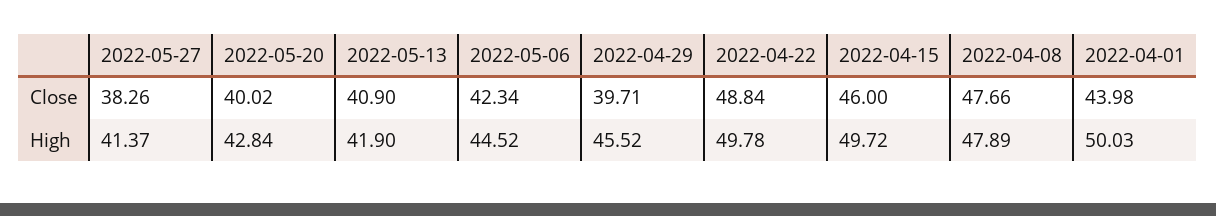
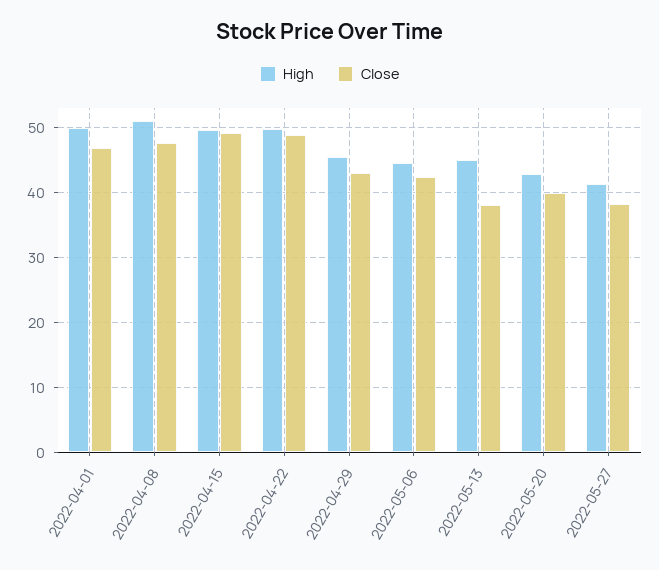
Close, 2022-05-13: 40.9 -> 38
Close, 2022-04-29: 39.71 -> 43
Close, 2022-04-15: 46 -> 49
Close, 2022-04-01: 43.98 -> 47
High, 2022-05-13: 41.9 -> 45
High, 2022-04-08: 47.89 -> 51

